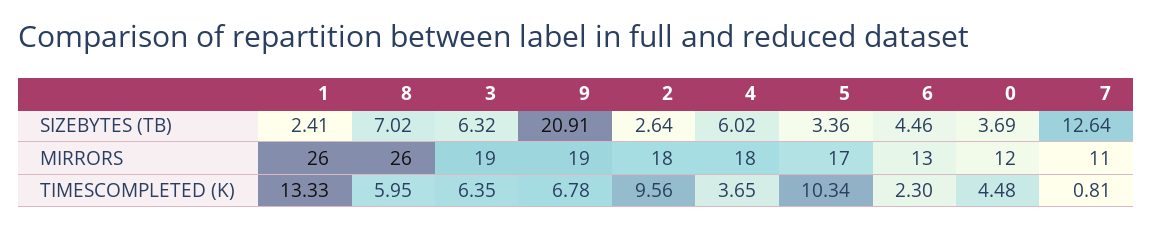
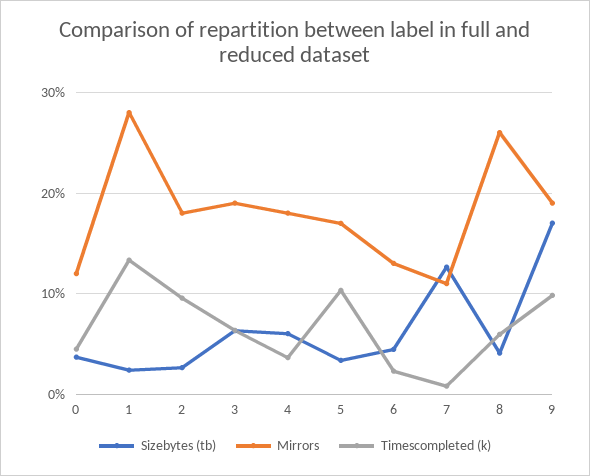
SIZEBYTES (TB), 8: 7.02 -> 4
SIZEBYTES (TB), 9: 20.91 -> 17
MIRRORS, 1: 26 -> 28
TIMESCOMPLETED (K), 9: 6.78 -> 10

